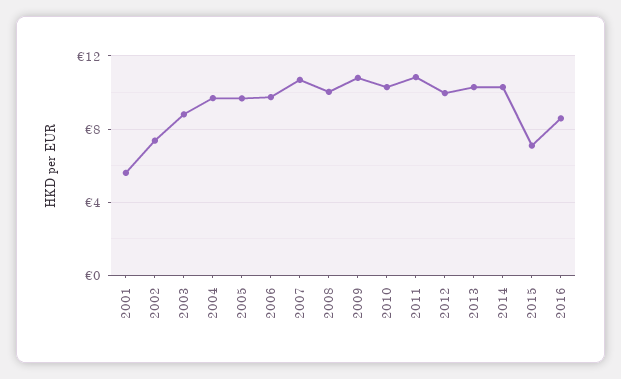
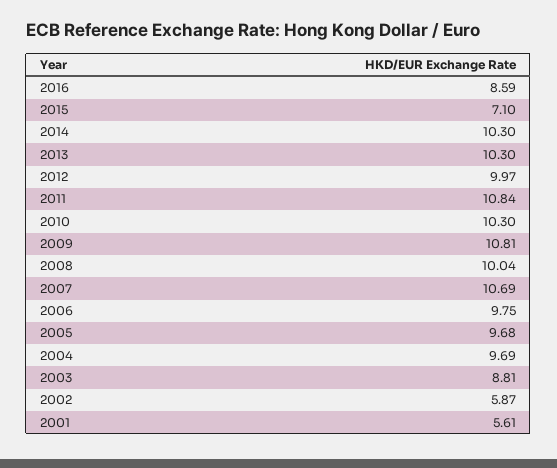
2002: 7.5 -> 5.87

